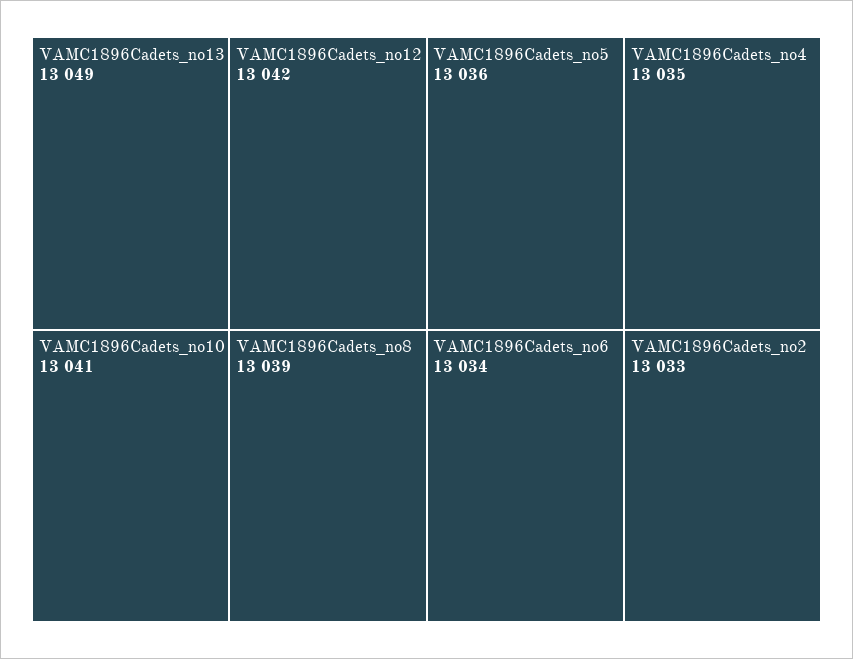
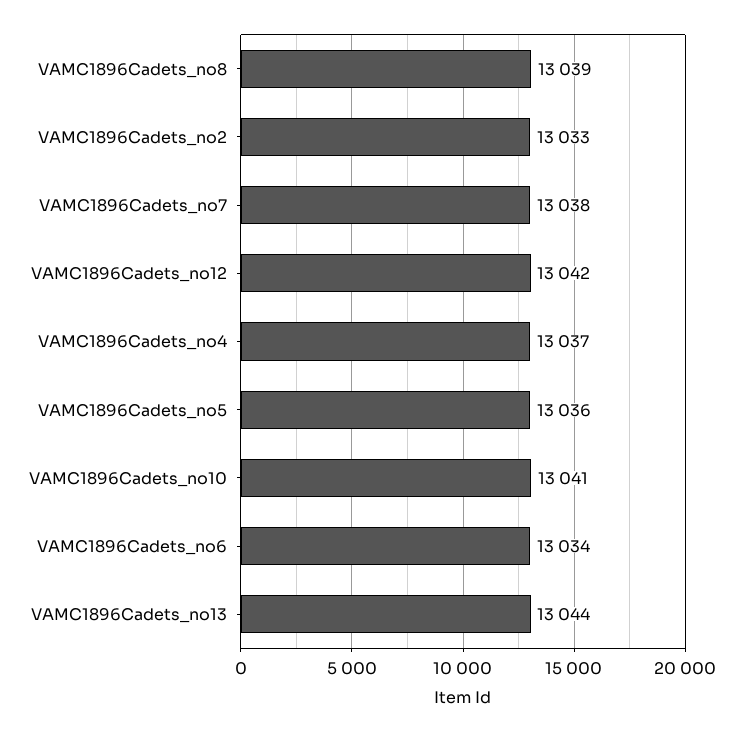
VAMC1896Cadets_no13: 13049 -> 13044
VAMC1896Cadets_no4: 13035 -> 13037
VAMC1896Cadets_no7: none -> 13038

